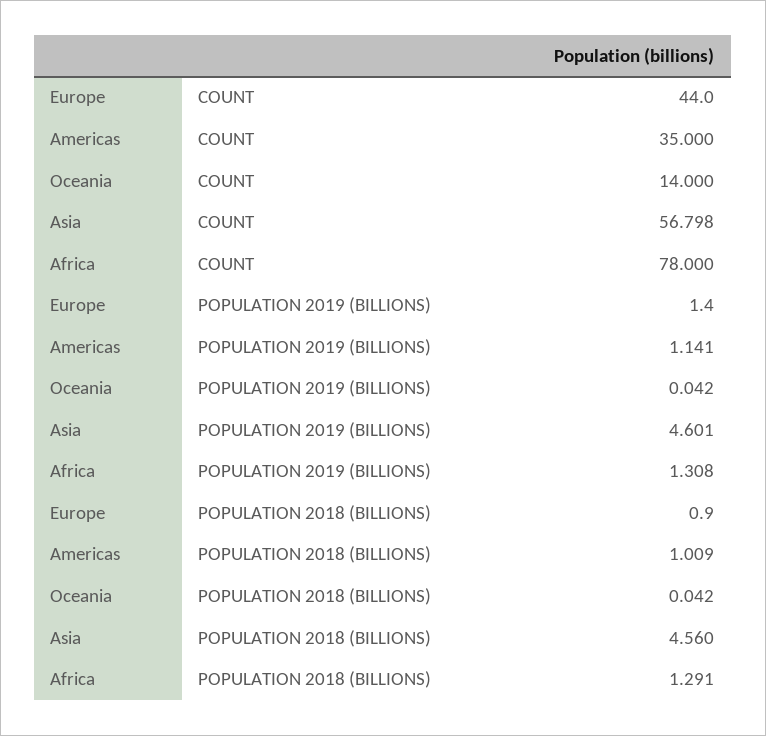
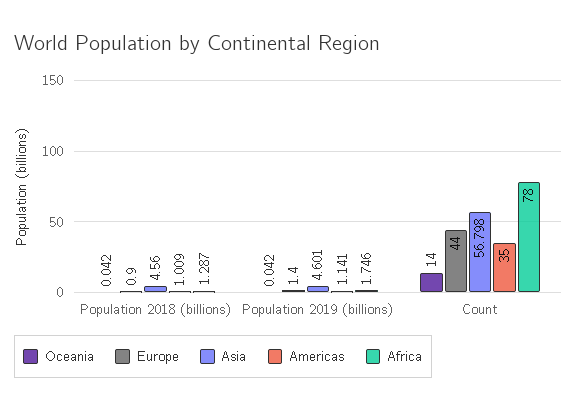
Africa, POPULATION 2019 (BILLIONS): 1.308 -> 1.746
Africa, POPULATION 2018 (BILLIONS): 1.291 -> 1.287

